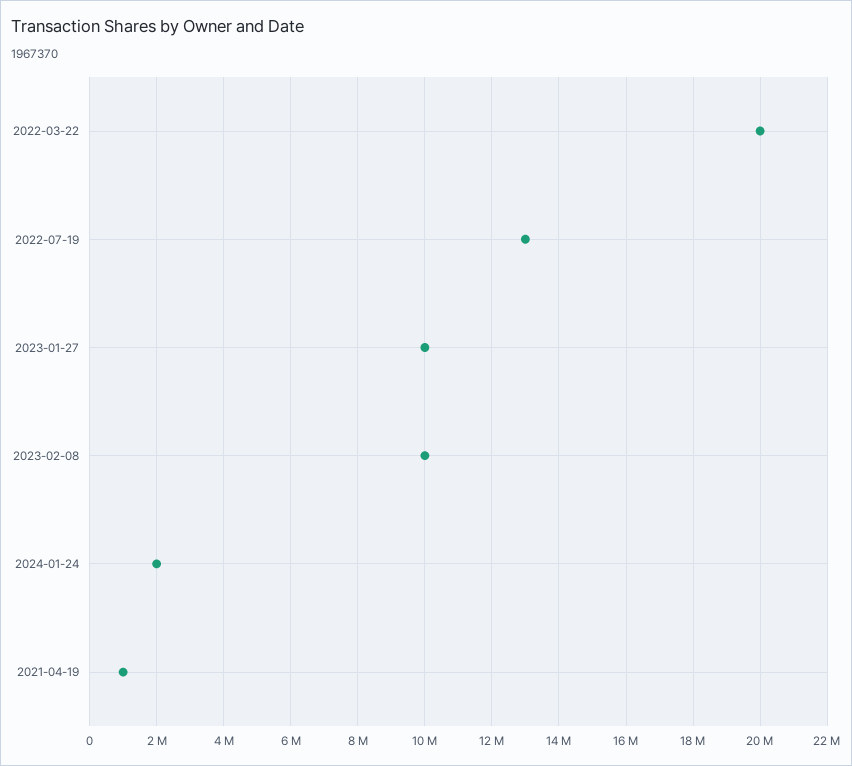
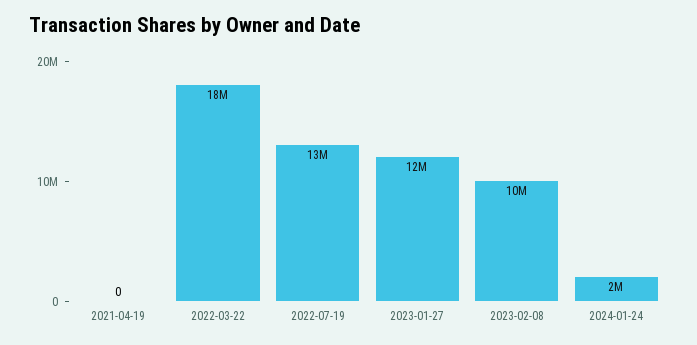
2022-03-22: 20000000 -> 18000000
2023-01-27: 10000000 -> 12000000
2021-04-19: 1000000 -> 0

